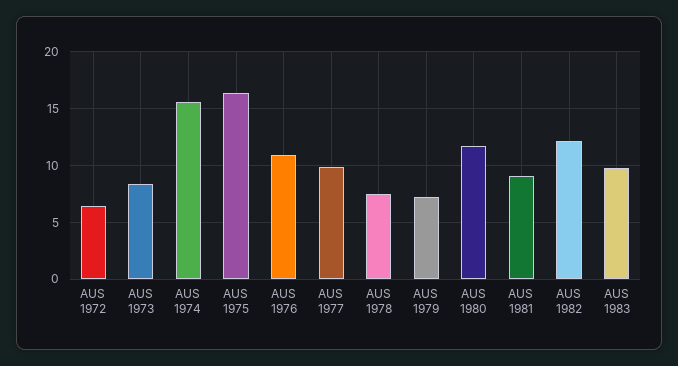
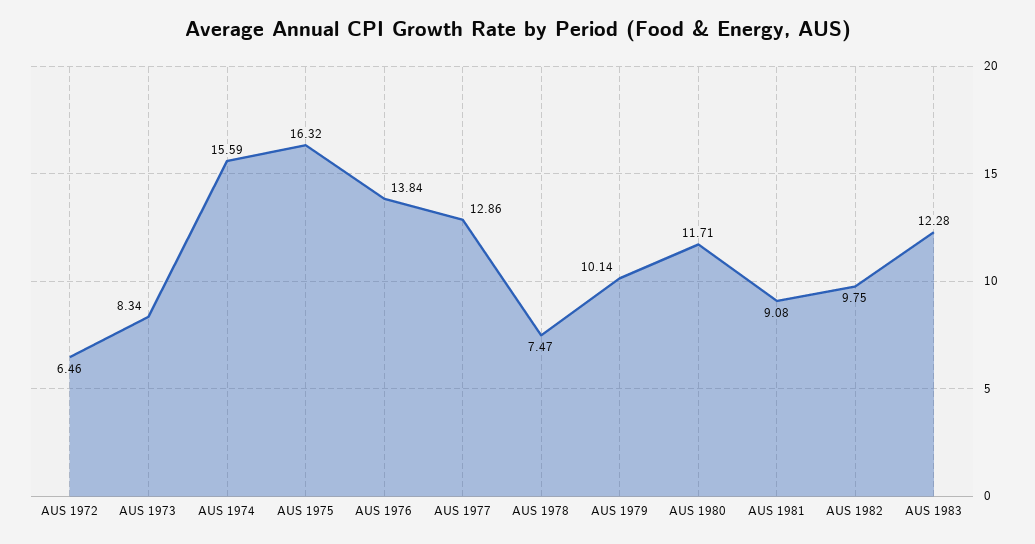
AUS 1976: 11 -> 13.84
AUS 1977: 10 -> 12.86
AUS 1979: 7 -> 10.14
AUS 1982: 12 -> 9.75
AUS 1983: 10 -> 12.28

